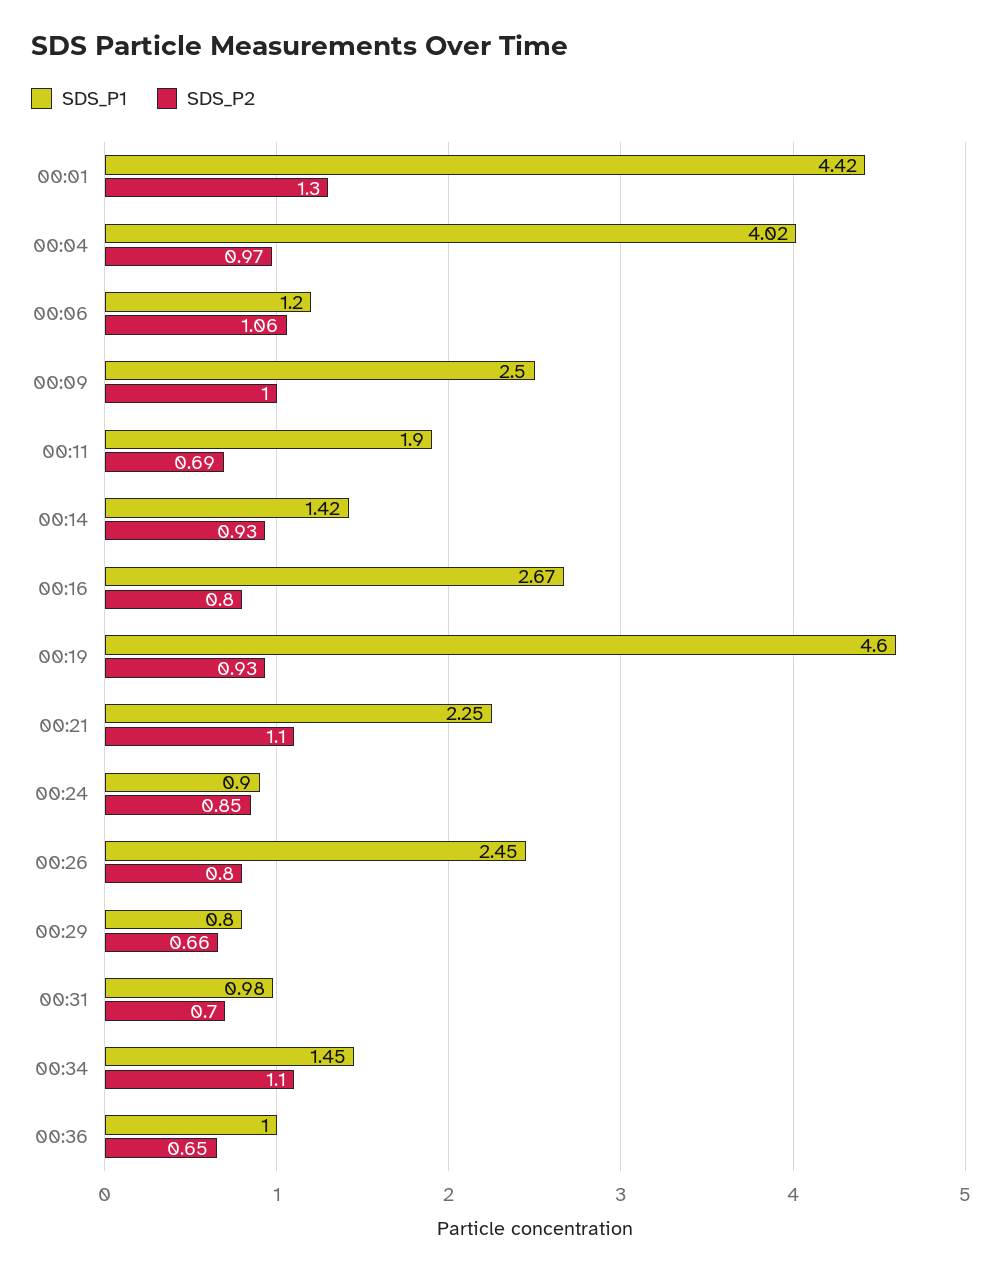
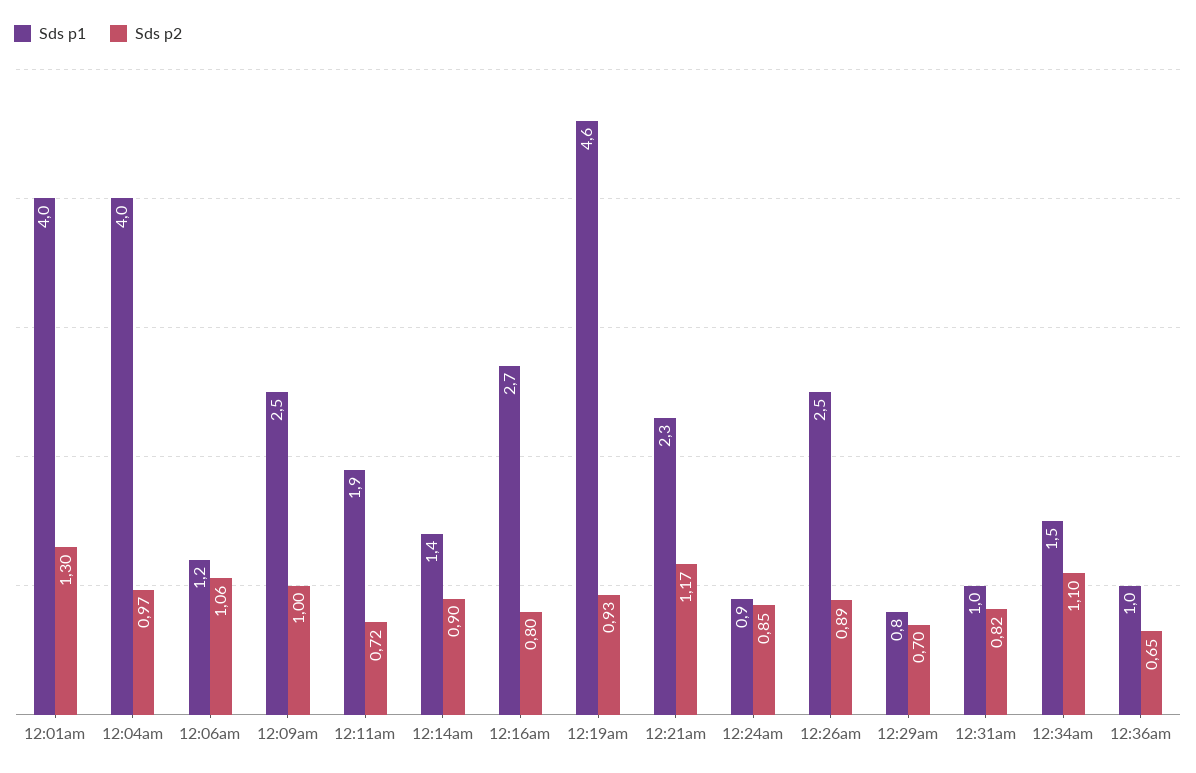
SDS_P1, 00:01: 4.42 -> 4
SDS_P2, 00:11: 0.69 -> 0.72
SDS_P2, 00:14: 0.93 -> 0.9
SDS_P2, 00:21: 1.1 -> 1.17
SDS_P2, 00:26: 0.8 -> 0.89
SDS_P2, 00:29: 0.66 -> 0.7
SDS_P2, 00:31: 0.7 -> 0.82

